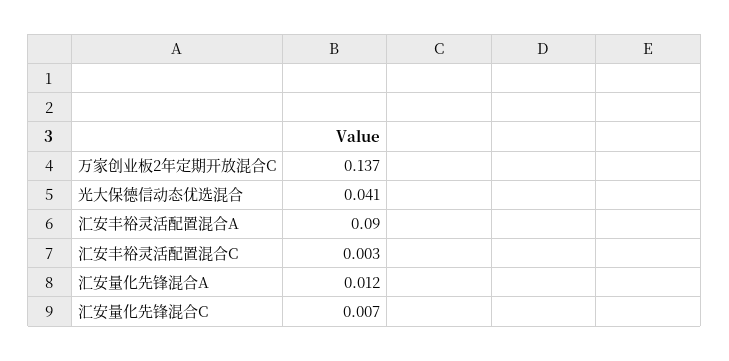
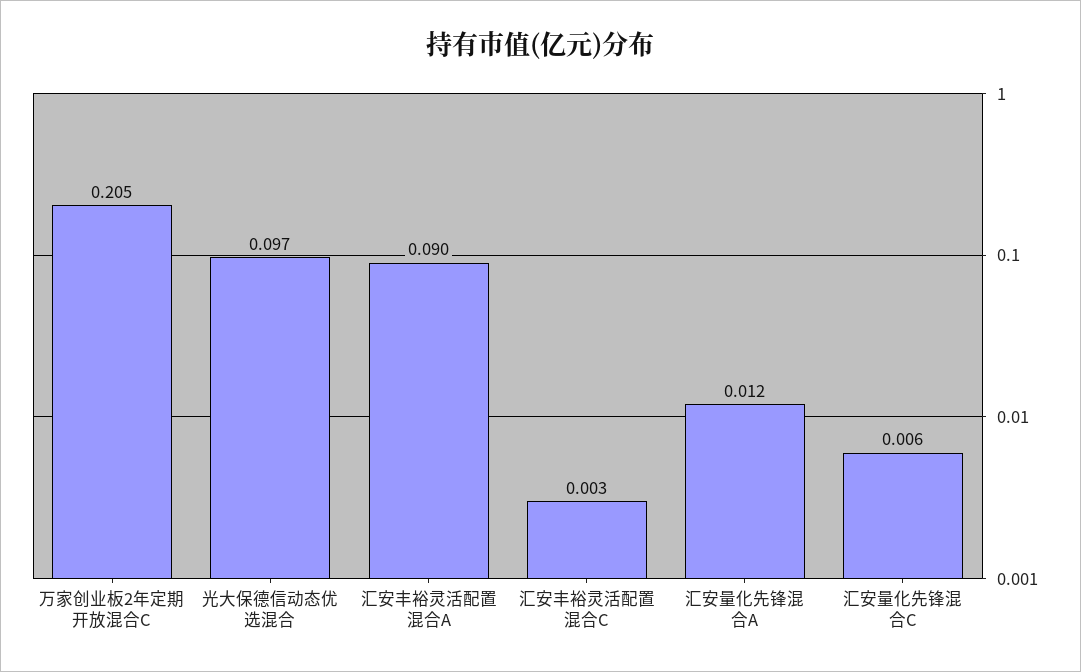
万家创业板2年定期开放混合C: 0.137 -> 0.205
光大保德信动态优选混合: 0.041 -> 0.097
汇安量化先锋混合C: 0.007 -> 0.006

